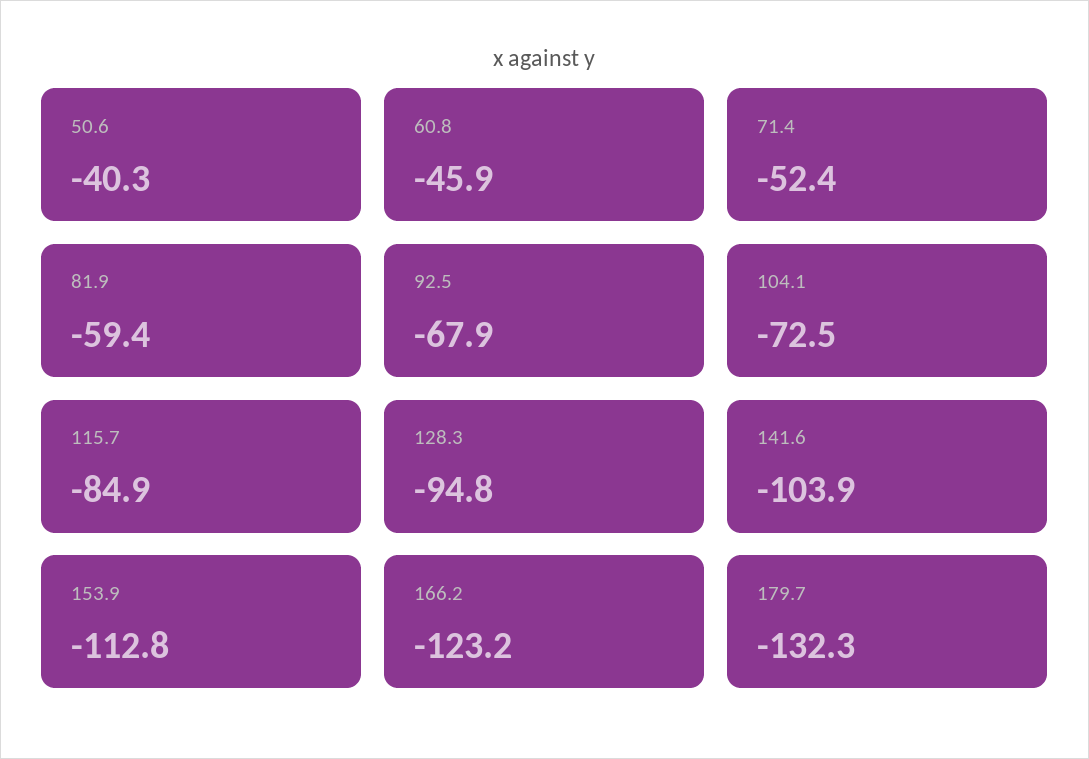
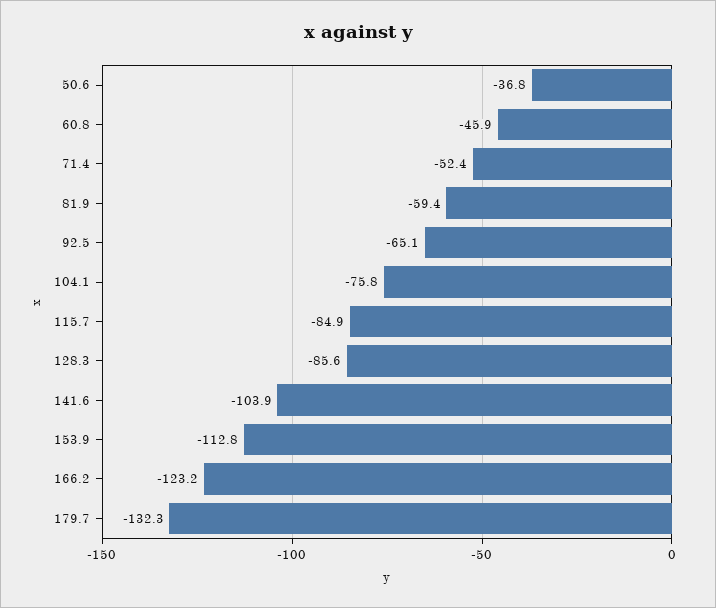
50.6: -40.3 -> -36.8
92.5: -67.9 -> -65.1
104.1: -72.5 -> -75.8
128.3: -94.8 -> -85.6

